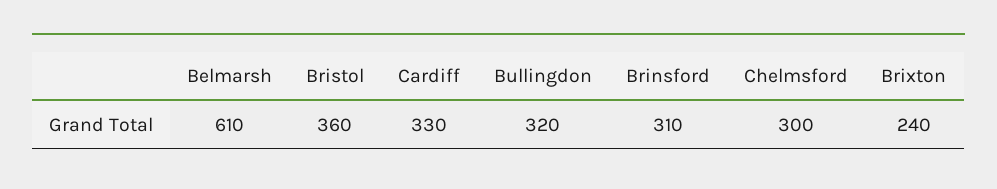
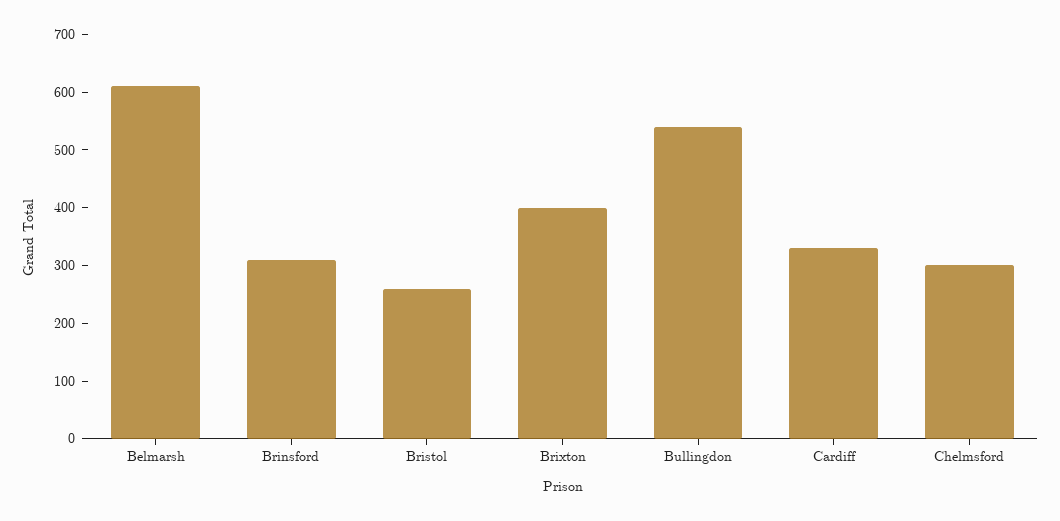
Bristol: 360 -> 260
Bullingdon: 320 -> 540
Brixton: 240 -> 400

